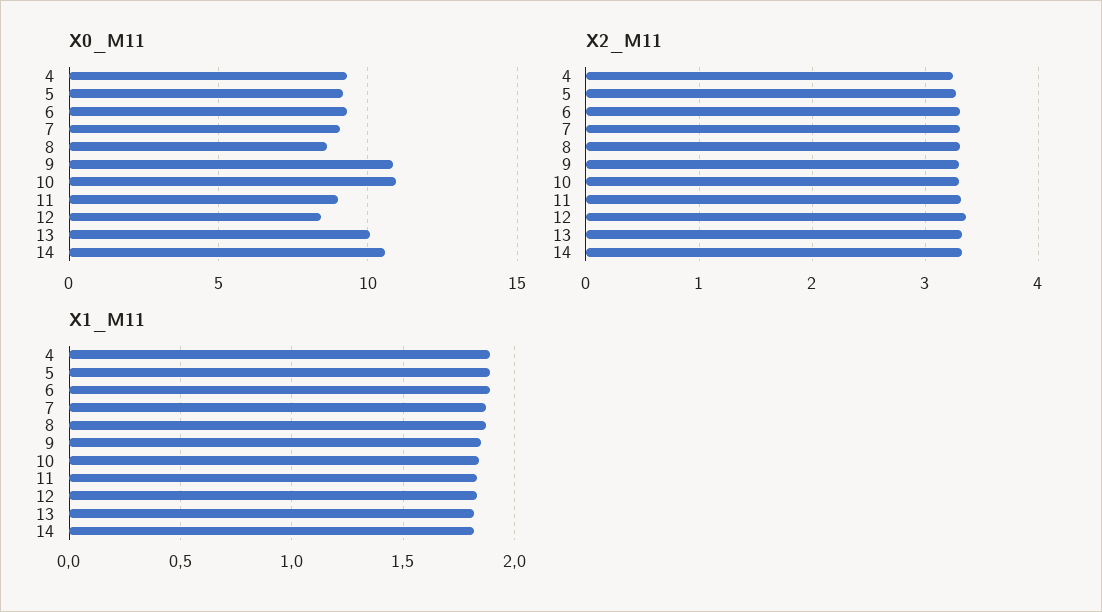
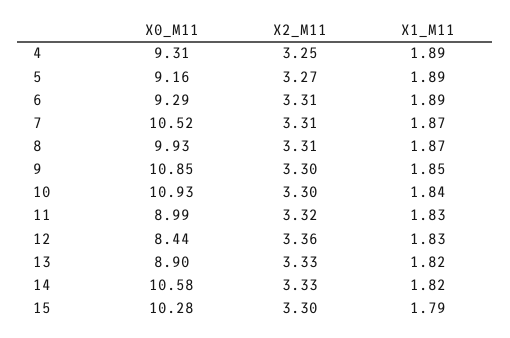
X0_M11, 7: 9 -> 10.52
X0_M11, 8: 8.5 -> 9.93
X0_M11, 13: 10 -> 8.9
X0_M11, 15: none -> 10.28
X2_M11, 15: none -> 3.3
X1_M11, 15: none -> 1.79

